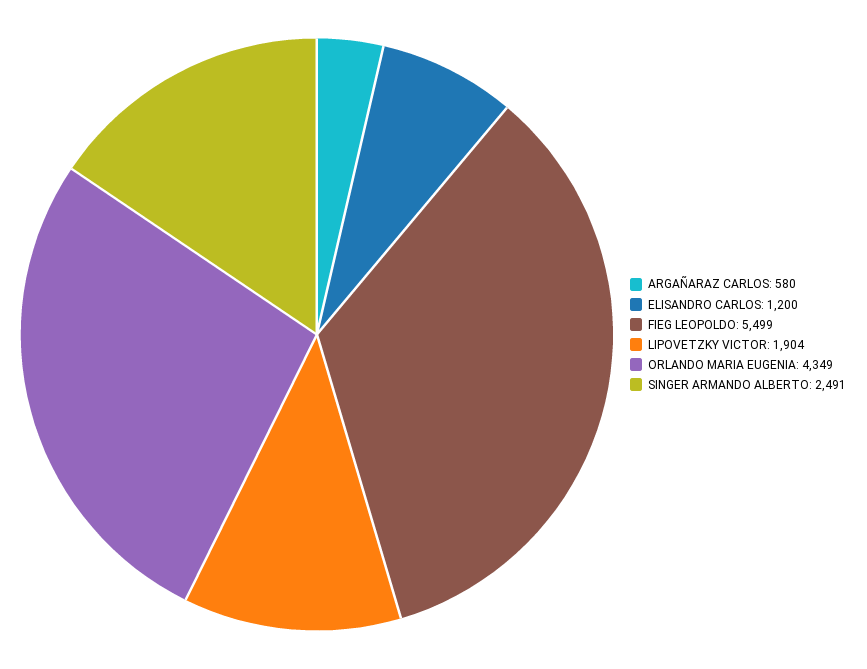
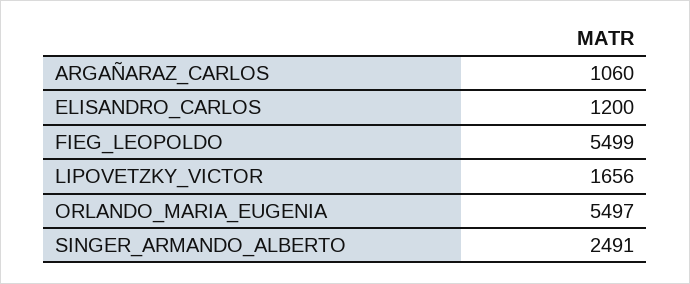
ARGAÑARAZ CARLOS: 580 -> 1060
LIPOVETZKY VICTOR: 1904 -> 1656
ORLANDO MARIA EUGENIA: 4349 -> 5497

